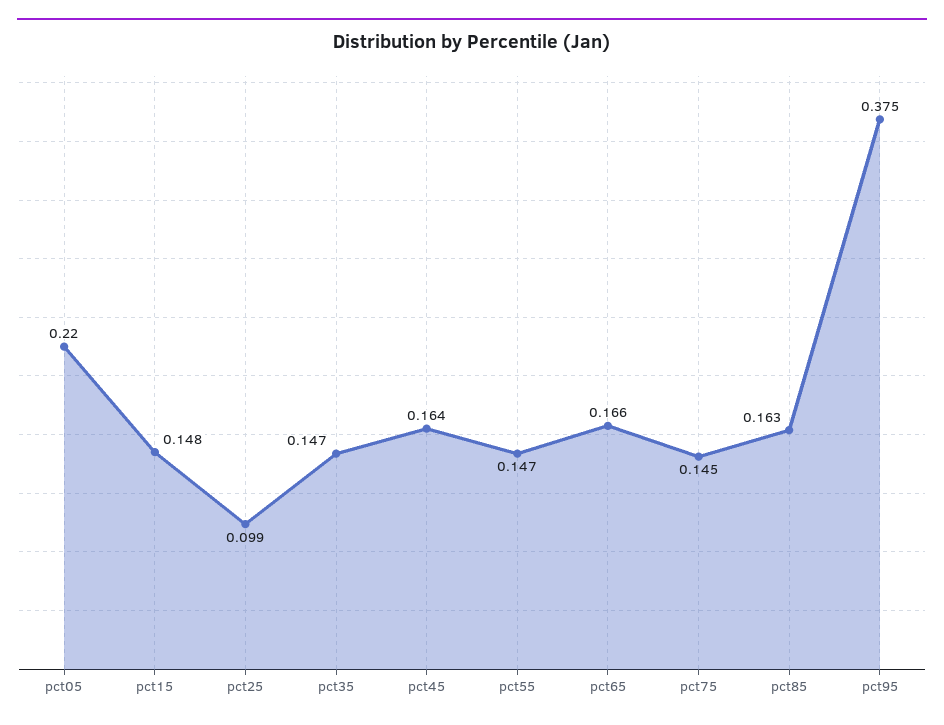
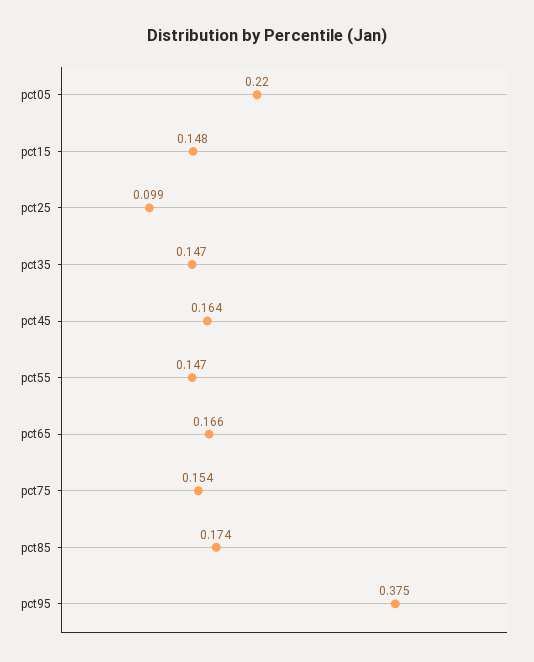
pct75: 0.145 -> 0.154
pct85: 0.163 -> 0.174

